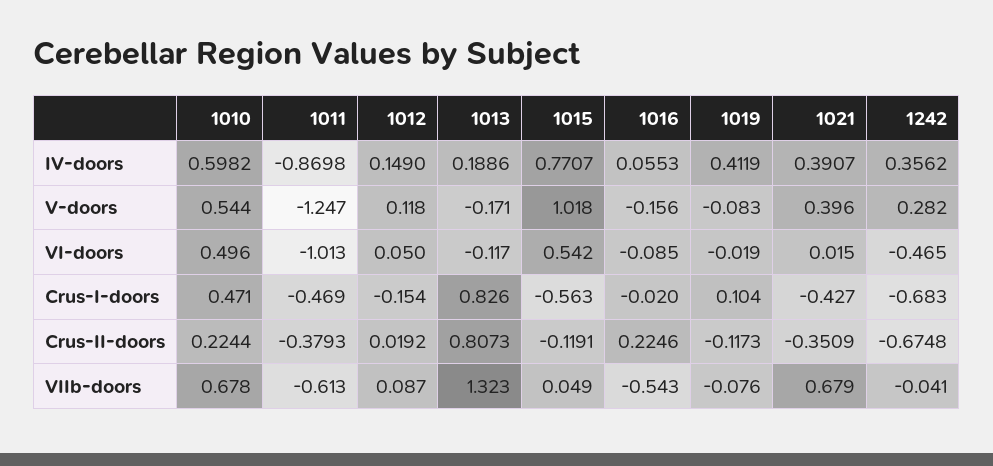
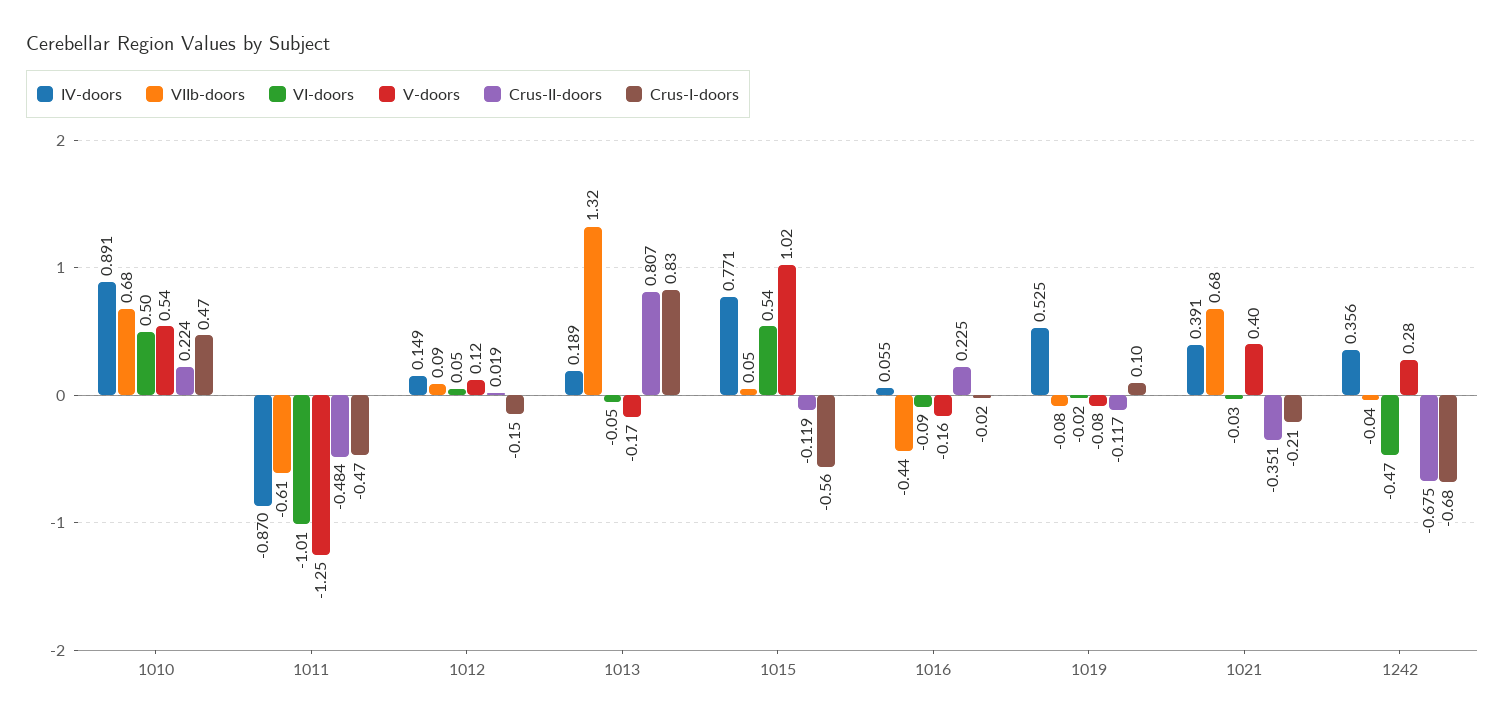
IV-doors, 1010: 0.5982 -> 0.891
IV-doors, 1019: 0.4119 -> 0.525
VI-doors, 1013: -0.117 -> -0.05
VI-doors, 1021: 0.015 -> -0.03
Crus-I-doors, 1021: -0.427 -> -0.21
Crus-II-doors, 1011: -0.3793 -> -0.484
VIIb-doors, 1016: -0.543 -> -0.44

